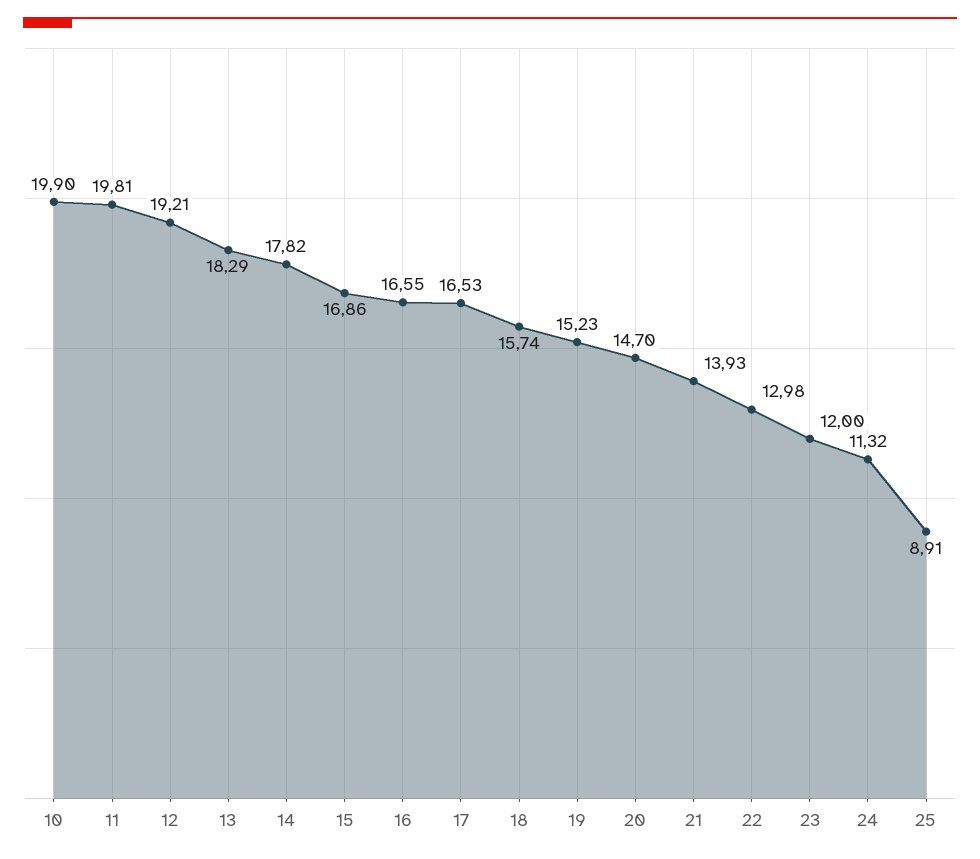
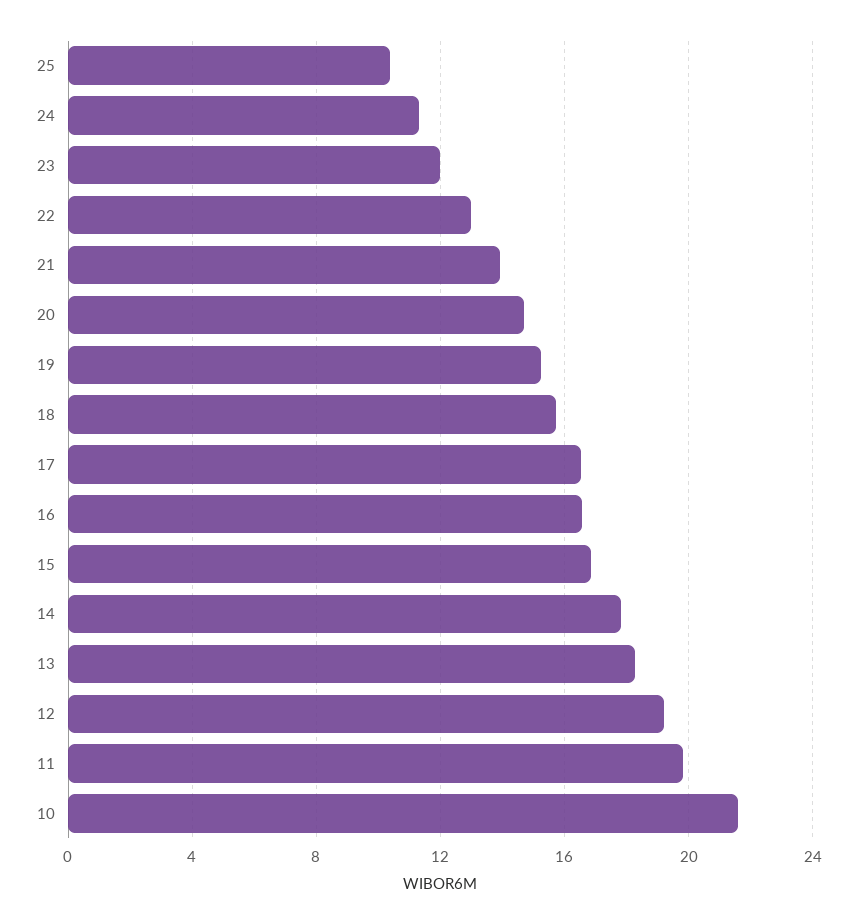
10: 19.9 -> 21.5
25: 8.91 -> 10.5

